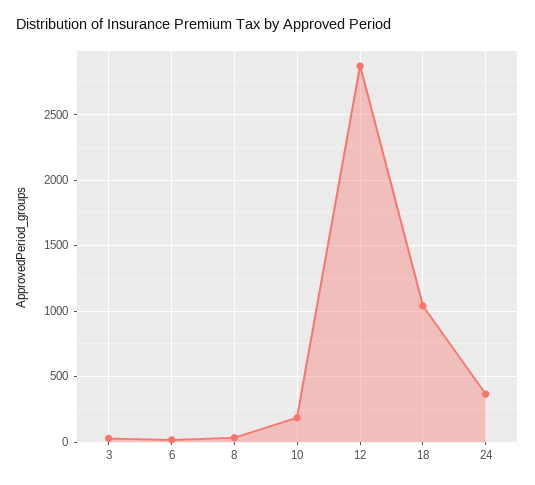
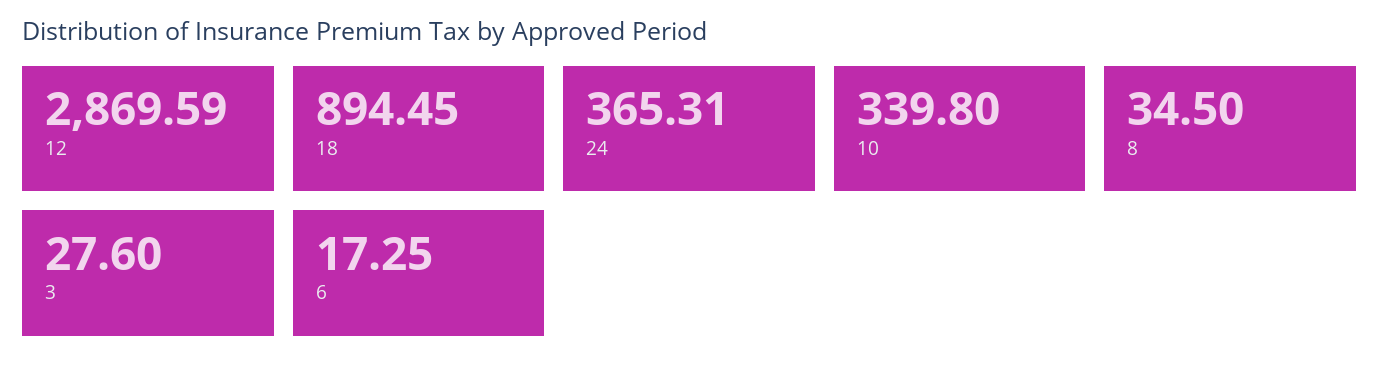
10: 200 -> 339.8
18: 1050 -> 894.45

